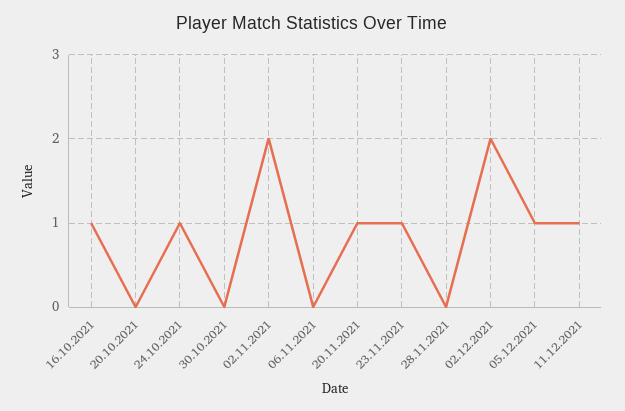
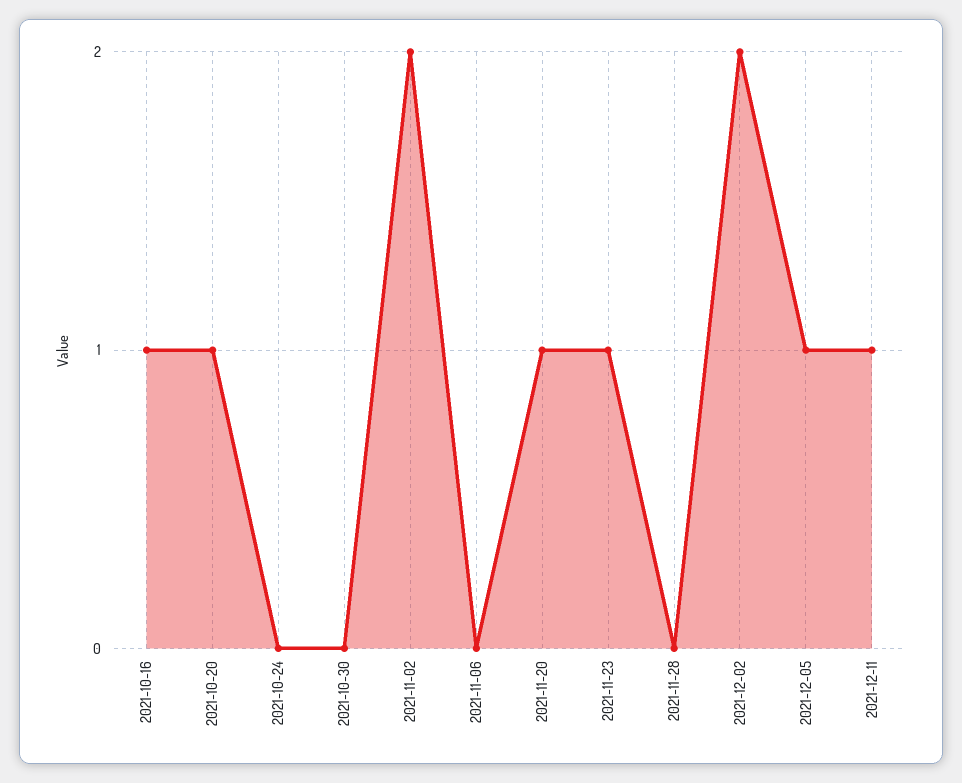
20.10.2021: 0 -> 1
24.10.2021: 1 -> 0

